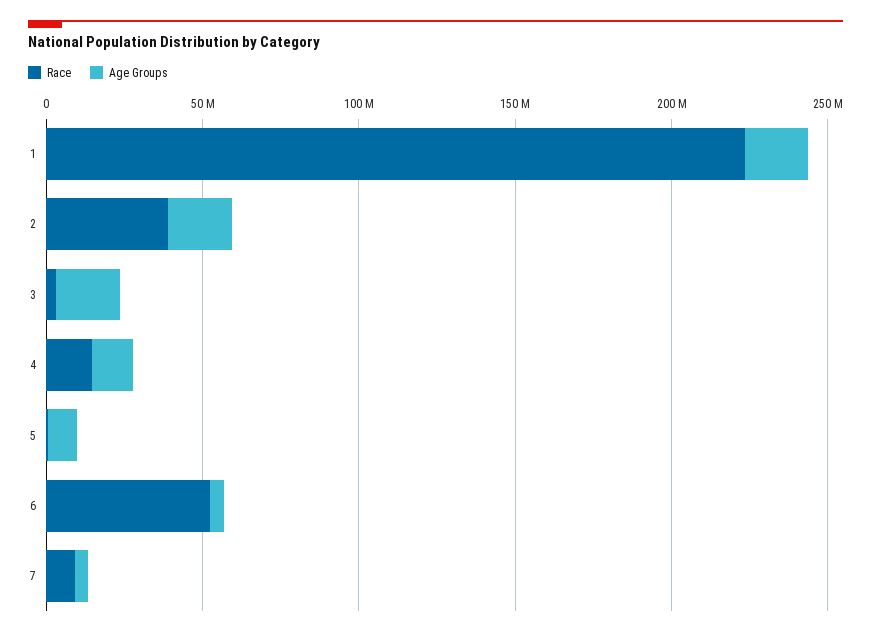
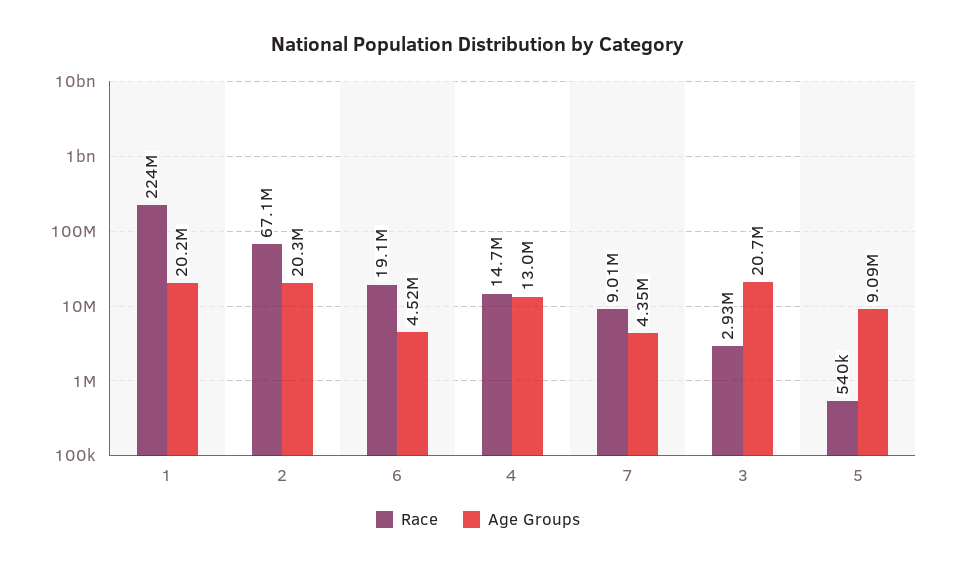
Race, 2: 40000000 -> 67100000
Race, 6: 50000000 -> 19100000

